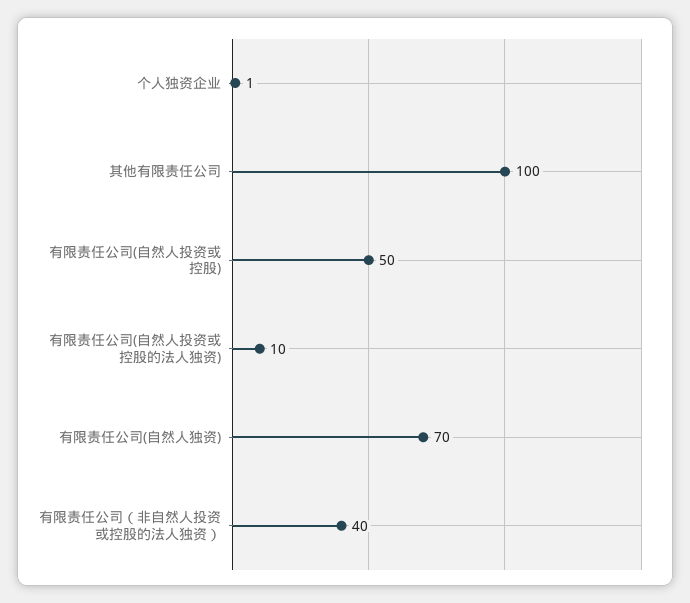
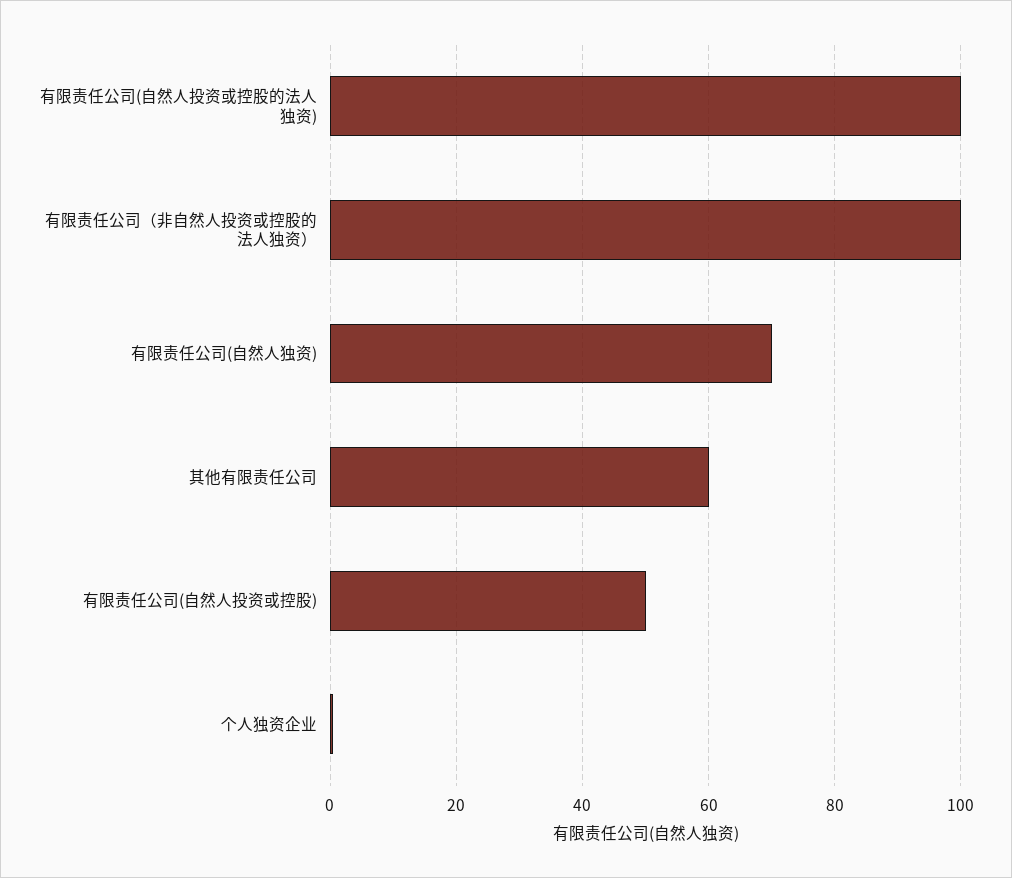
其他有限责任公司: 100 -> 60
有限责任公司(自然人投资或控股的法人独资): 10 -> 100
有限责任公司（非自然人投资或控股的法人独资）: 40 -> 100

